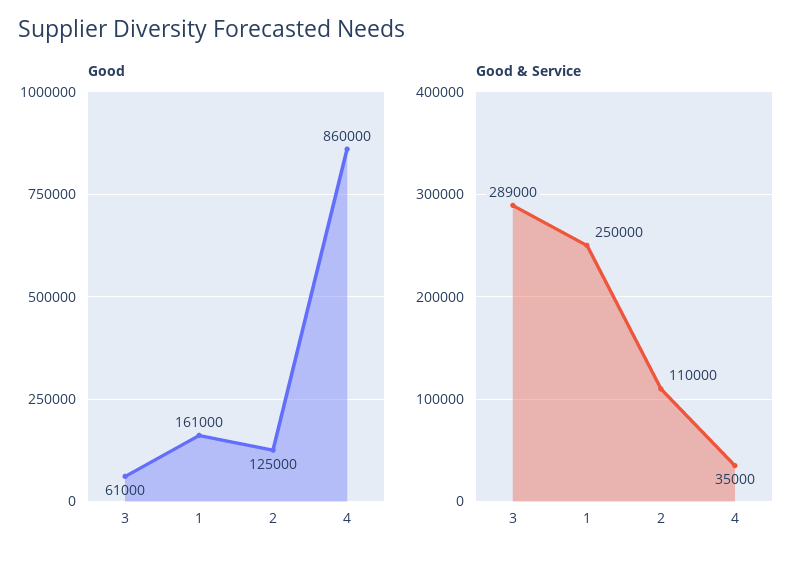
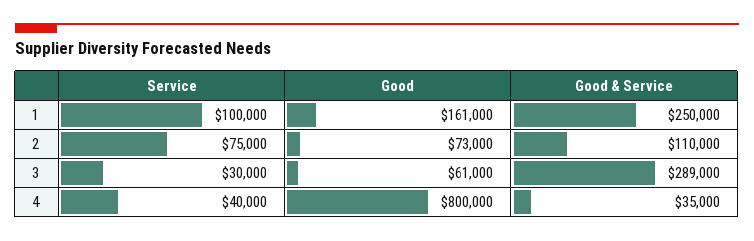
Good, 2: 125000 -> 73000
Good, 4: 860000 -> 800000
Service, 1: none -> 100000
Service, 2: none -> 75000
Service, 3: none -> 30000
Service, 4: none -> 40000

